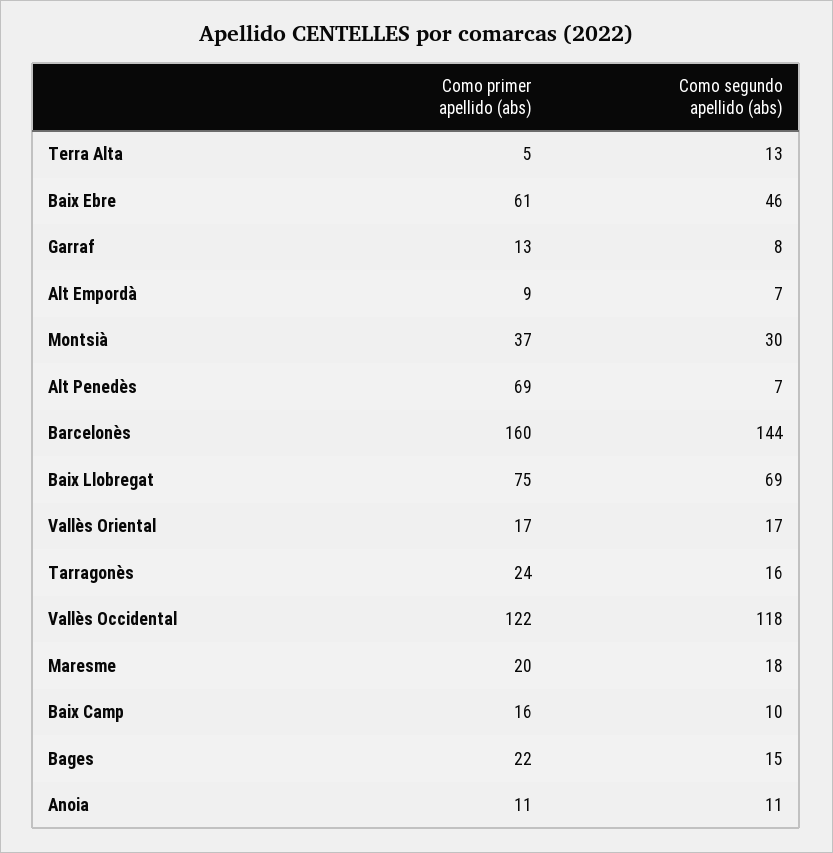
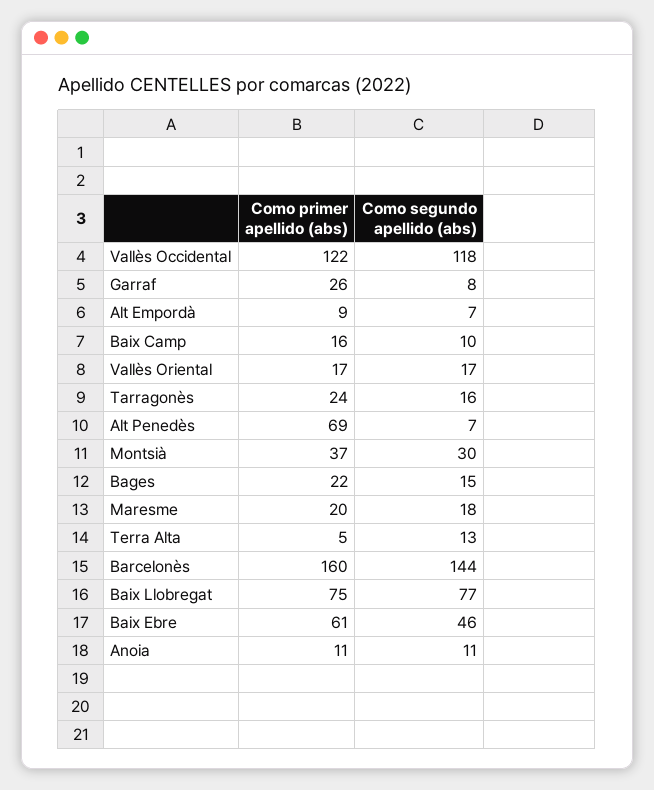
Como primer apellido (abs), Garraf: 13 -> 26
Como segundo apellido (abs), Baix Llobregat: 69 -> 77

